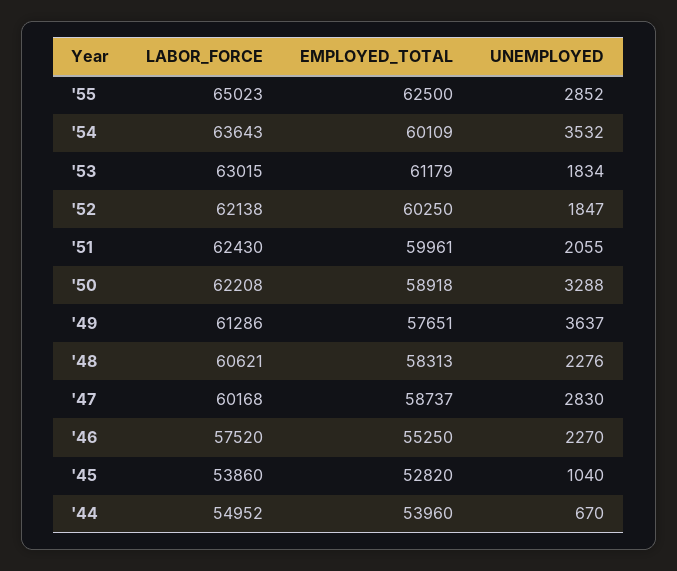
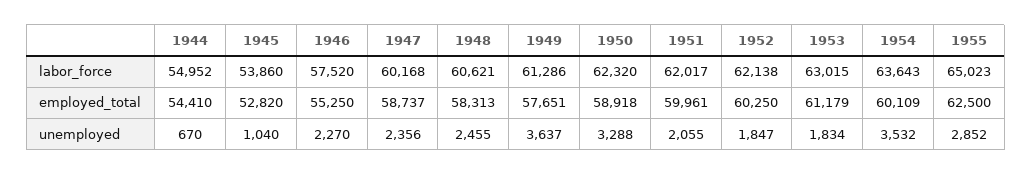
LABOR_FORCE, '51: 62430 -> 62017
LABOR_FORCE, '50: 62208 -> 62320
UNEMPLOYED, '48: 2276 -> 2455
UNEMPLOYED, '47: 2830 -> 2356
EMPLOYED_TOTAL, '44: 53960 -> 54410

